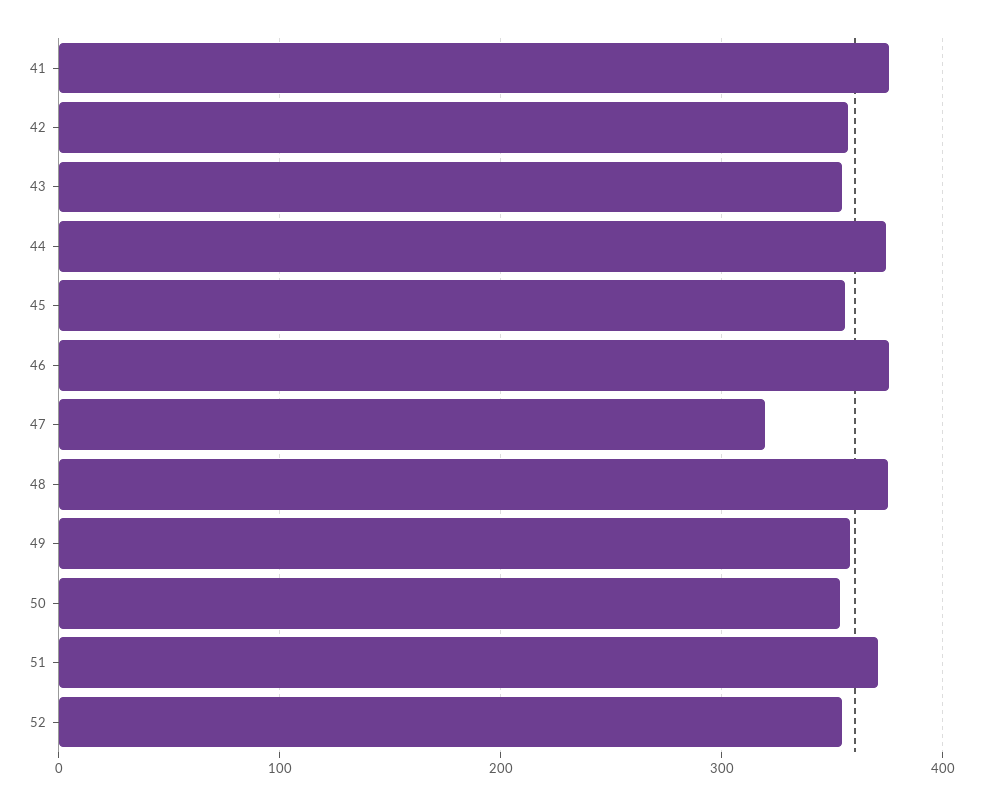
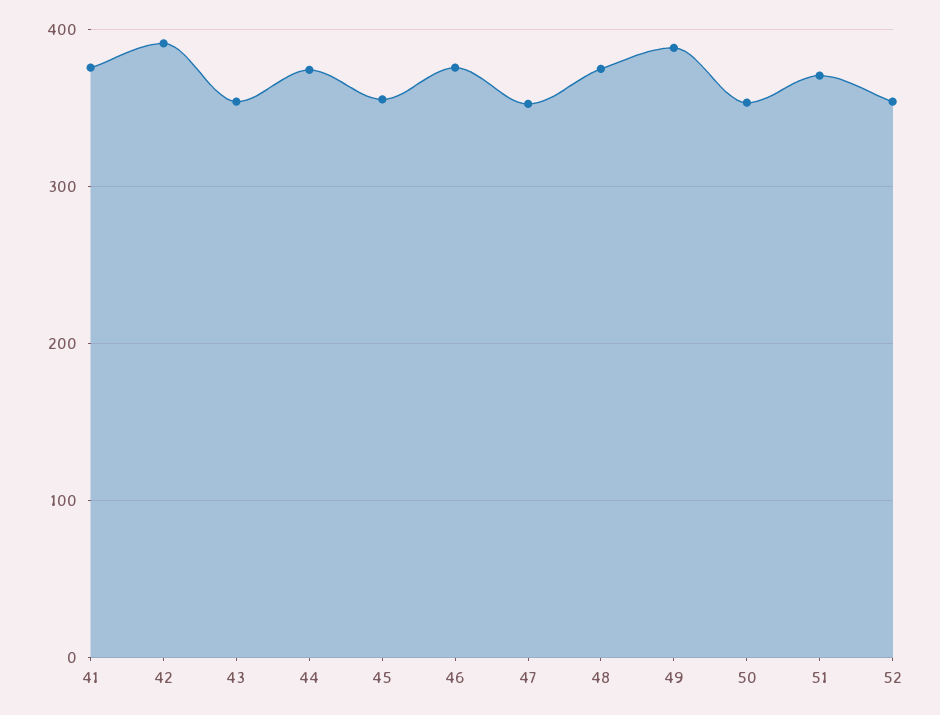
42: 360 -> 390
47: 320 -> 350
49: 360 -> 390

